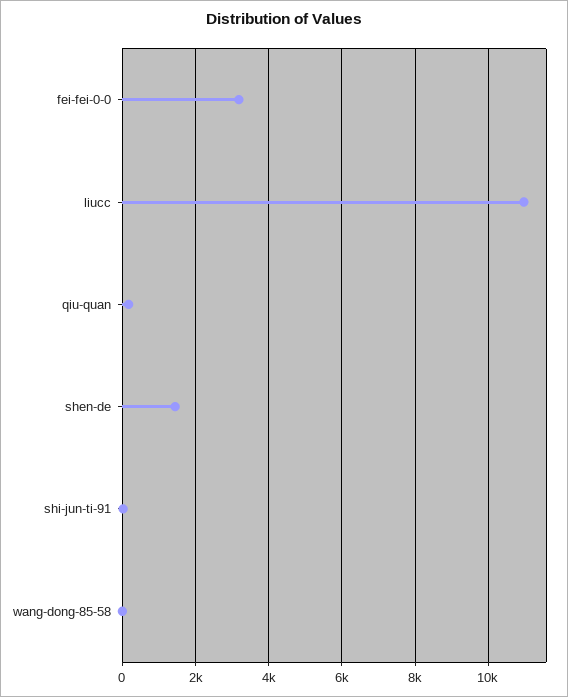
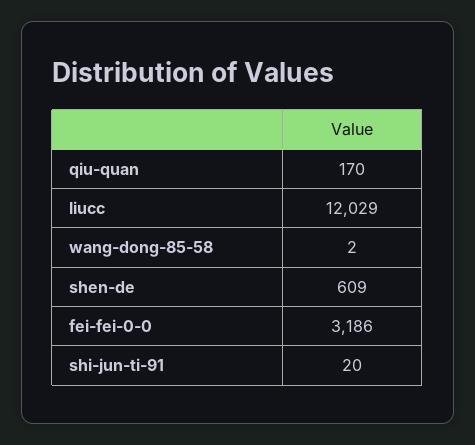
liucc: 11000 -> 12029
shen-de: 1400 -> 609

